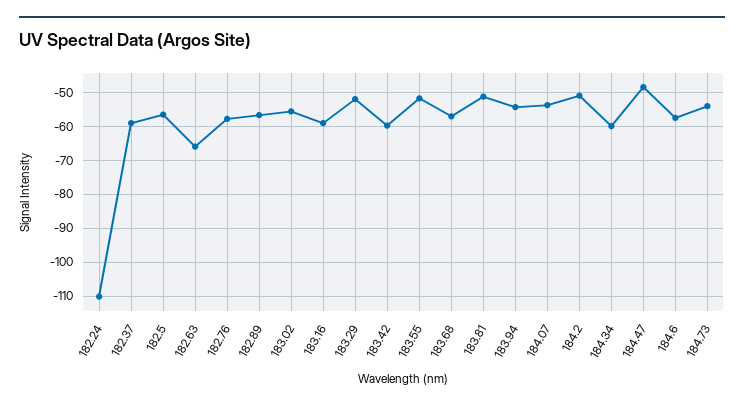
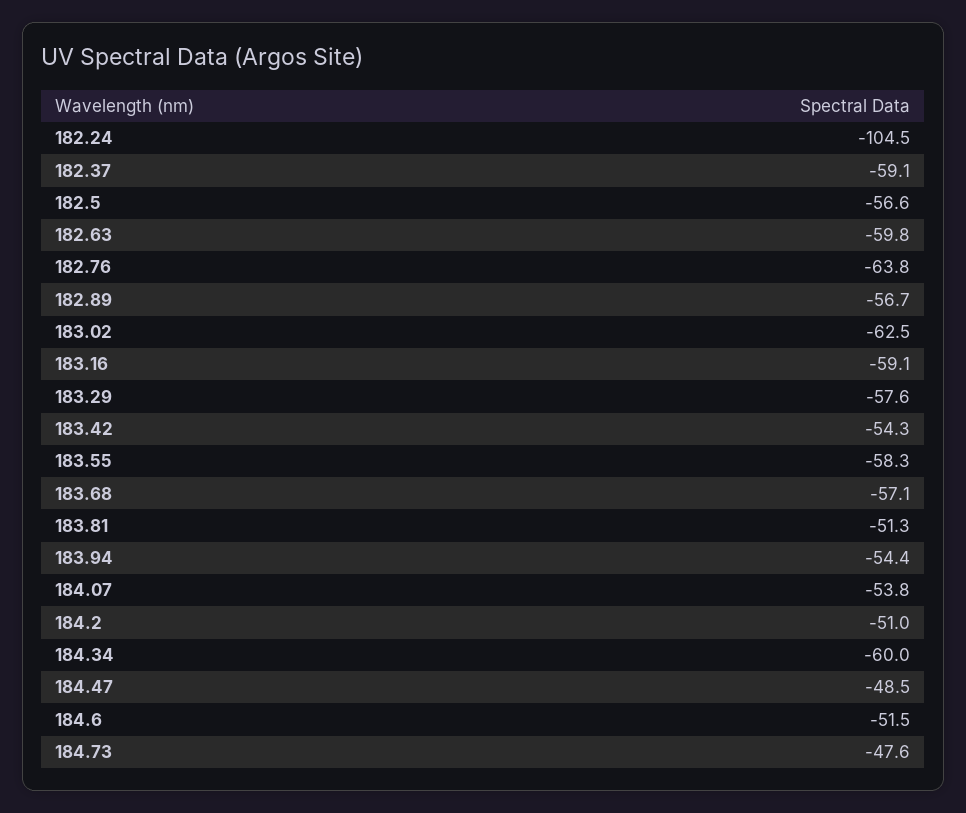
182.24: -110 -> -104.5
182.63: -66 -> -59.8
182.76: -58 -> -63.8
183.02: -56 -> -62.5
183.29: -52 -> -57.6
183.42: -60 -> -54.3
183.55: -52 -> -58.3
184.6: -58 -> -51.5
184.73: -54 -> -47.6

